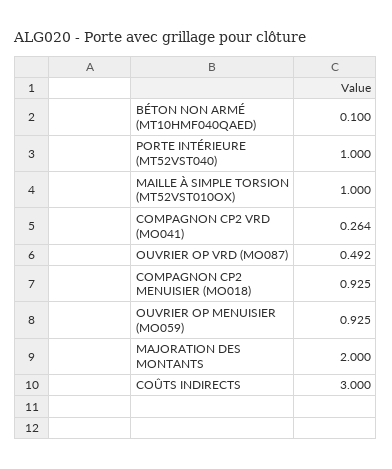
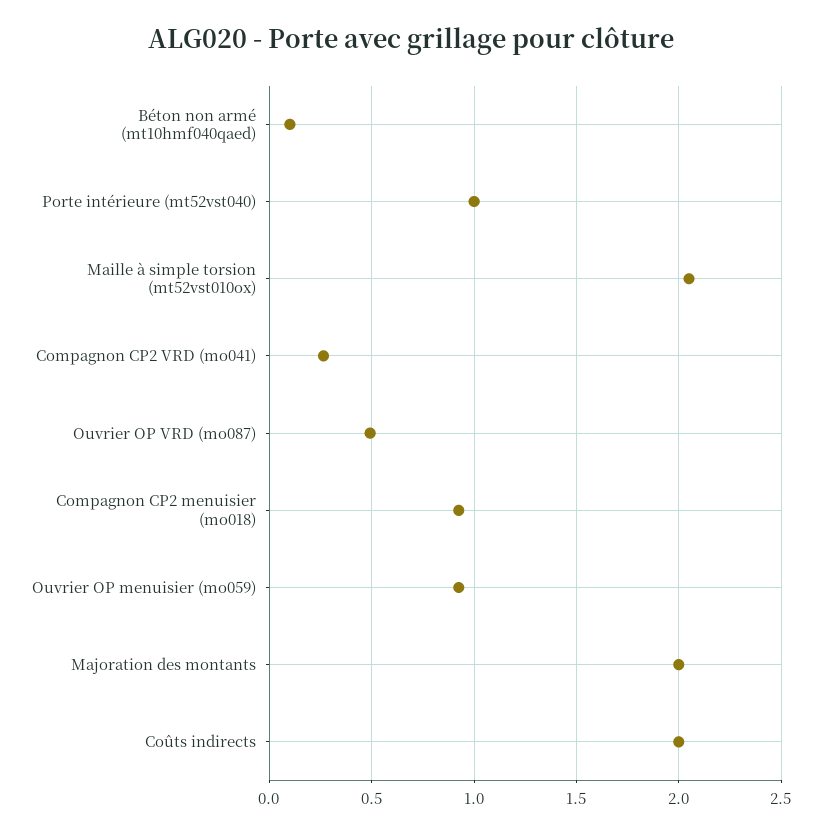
MAILLE À SIMPLE TORSION (MT52VST010OX): 1 -> 2.05
COÛTS INDIRECTS: 3 -> 2

